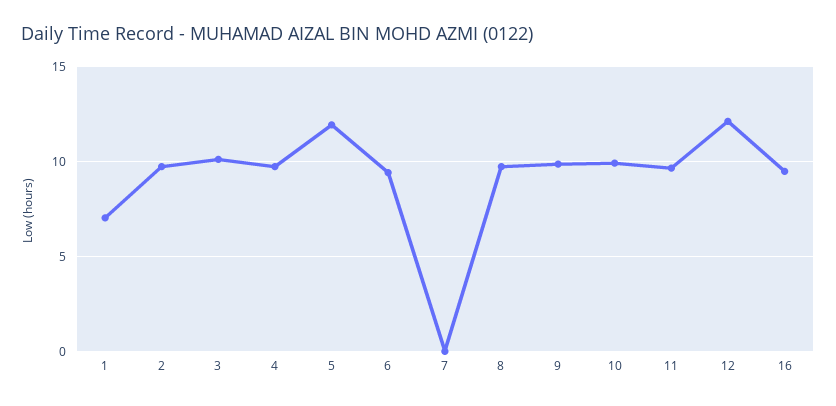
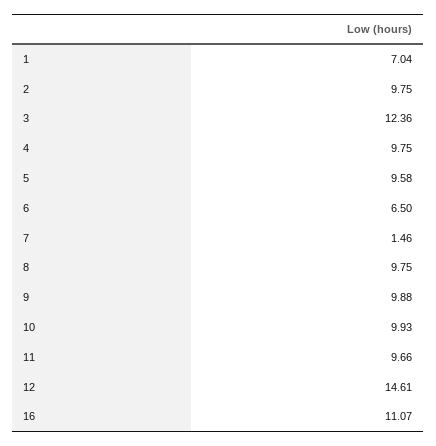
3: 10 -> 12.36
5: 12 -> 9.58
6: 9.5 -> 6.5
7: 0 -> 1.46
12: 12 -> 14.61
16: 9.5 -> 11.07

